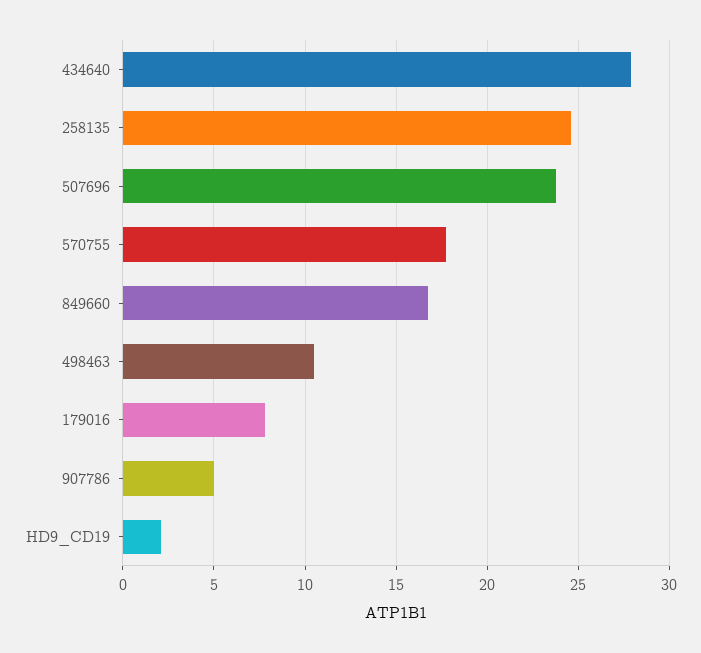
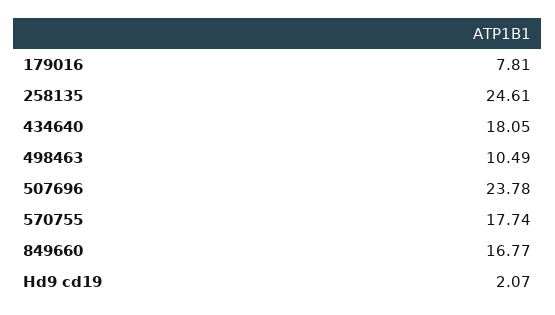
434640: 28 -> 18.05
907786: 5 -> none

